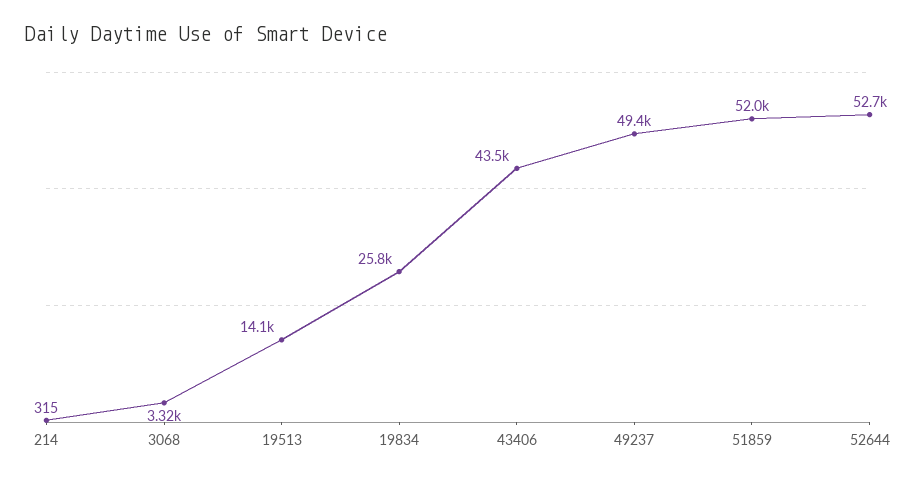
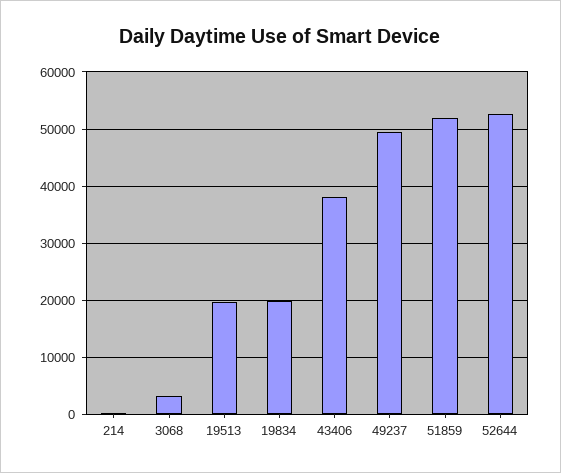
19513: 14100 -> 20000
19834: 25800 -> 20000
43406: 43500 -> 38000

